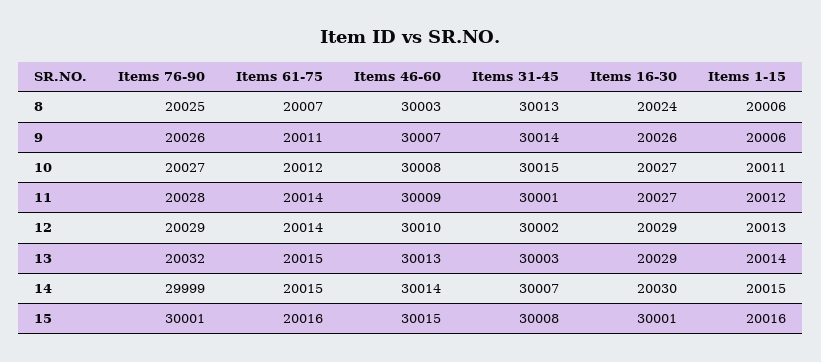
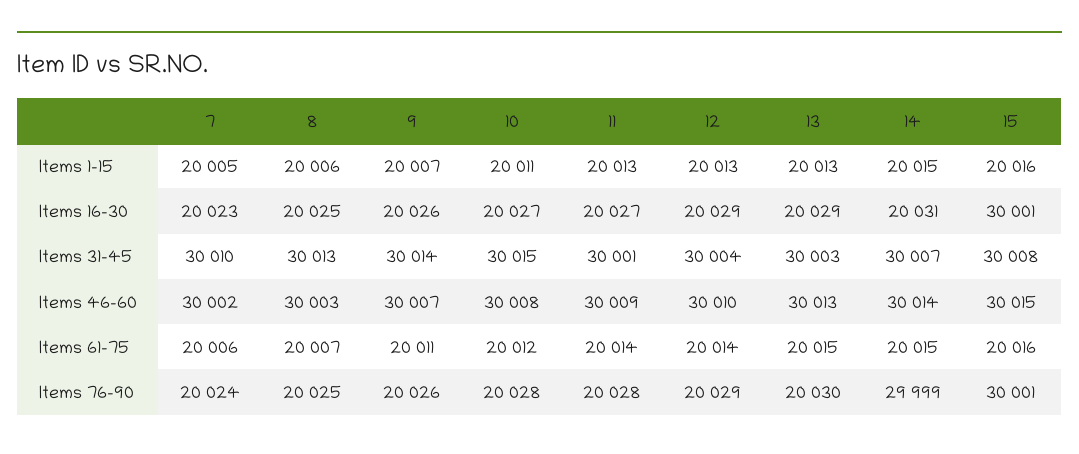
Items 16-30, 8: 20024 -> 20025
Items 1-15, 9: 20006 -> 20007
Items 76-90, 10: 20027 -> 20028
Items 1-15, 11: 20012 -> 20013
Items 31-45, 12: 30002 -> 30004
Items 76-90, 13: 20032 -> 20030
Items 1-15, 13: 20014 -> 20013
Items 16-30, 14: 20030 -> 20031
Items 1-15, 7: none -> 20005
Items 16-30, 7: none -> 20023
Items 31-45, 7: none -> 30010
Items 46-60, 7: none -> 30002
Items 61-75, 7: none -> 20006
Items 76-90, 7: none -> 20024

